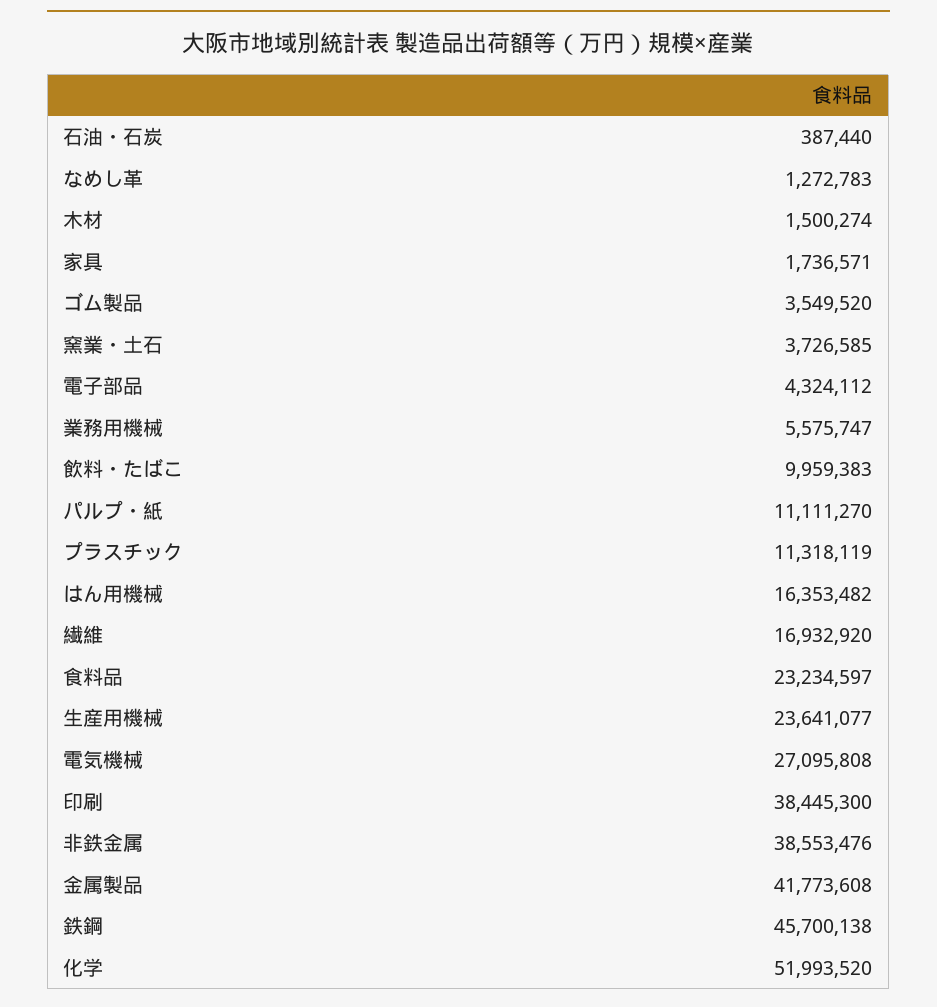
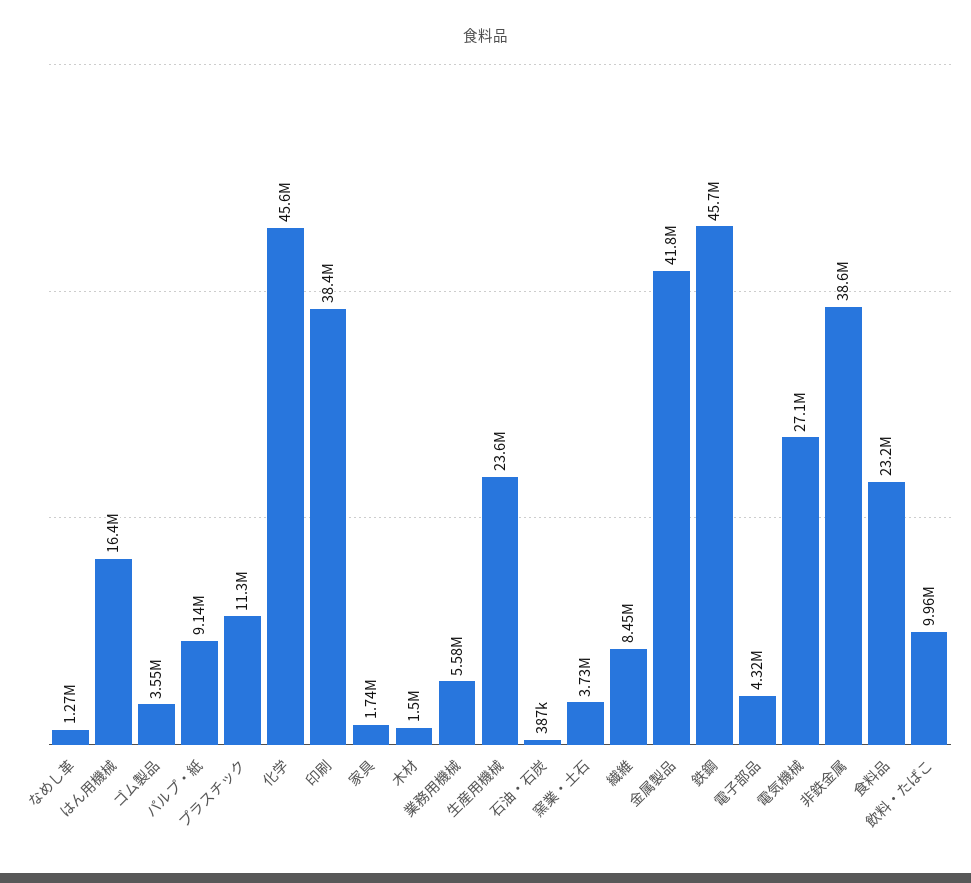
パルプ・紙: 11111270 -> 9140000
繊維: 16932920 -> 8450000
化学: 51993520 -> 45600000

